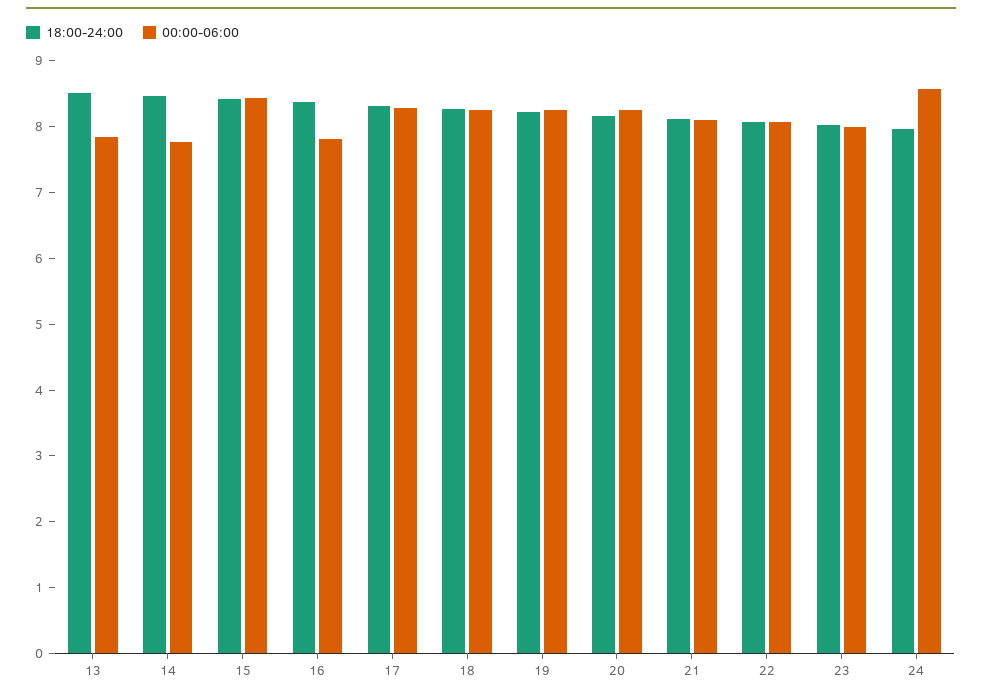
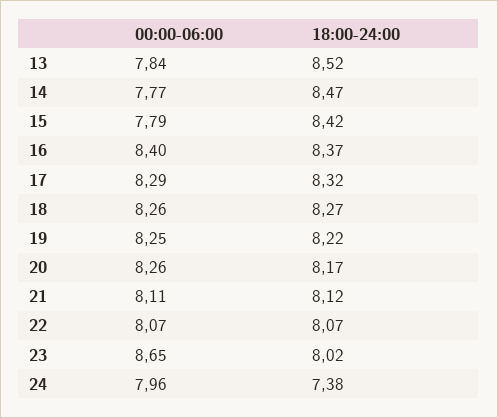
00:00-06:00, 15: 8.4 -> 7.79
00:00-06:00, 16: 7.8 -> 8.4
00:00-06:00, 23: 8 -> 8.65
18:00-24:00, 24: 8 -> 7.38
00:00-06:00, 24: 8.6 -> 7.96

